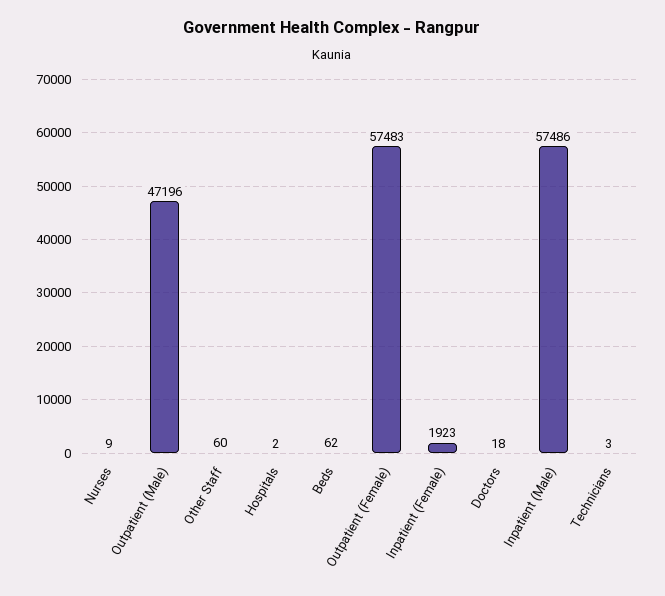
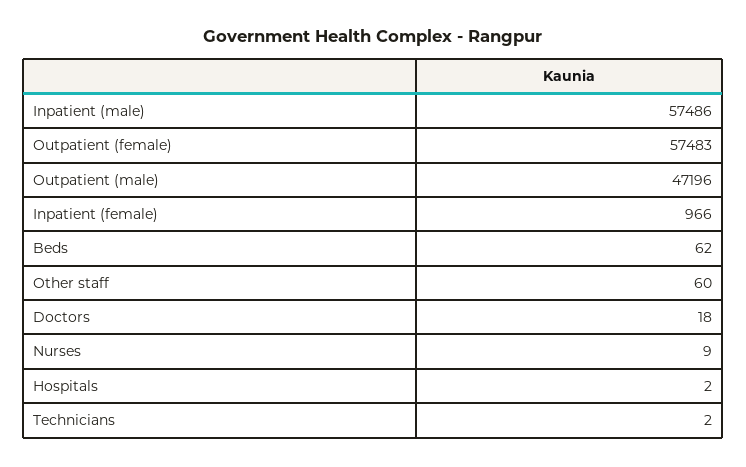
Inpatient (Female): 1923 -> 966
Technicians: 3 -> 2

